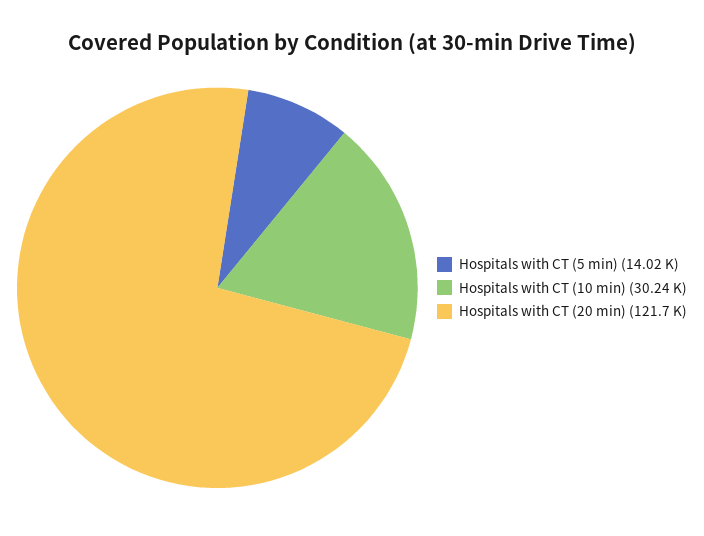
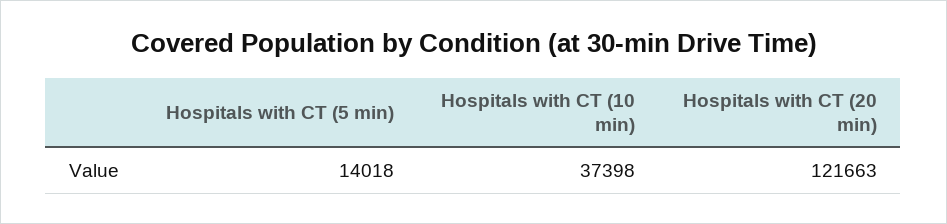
Hospitals with CT (10 min): 30240 -> 37398

